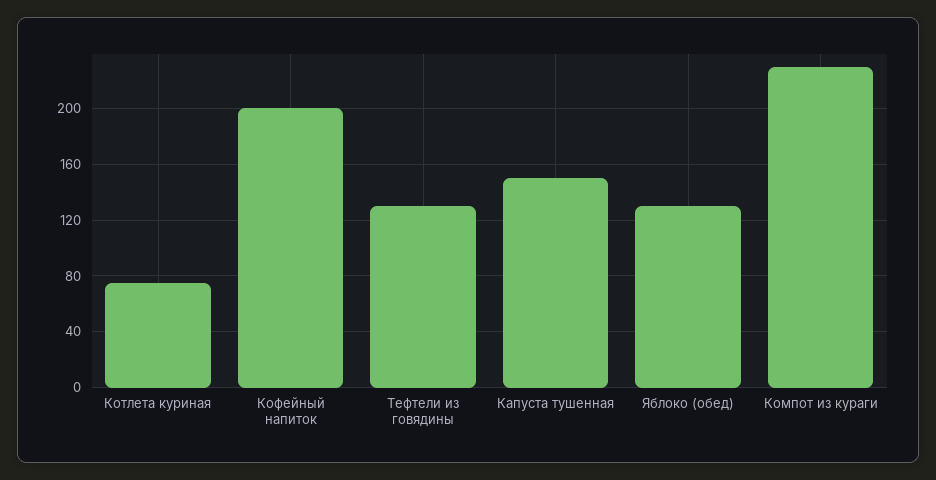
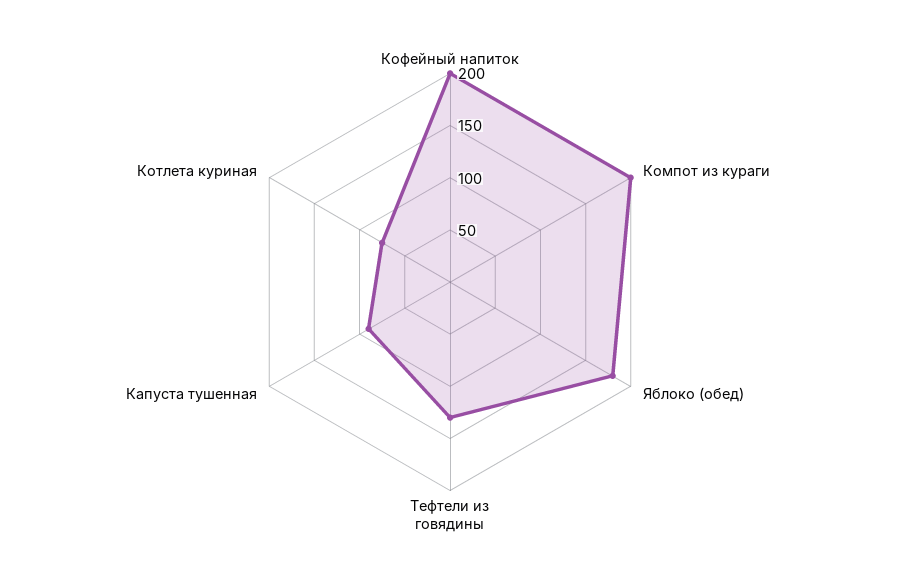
Капуста тушенная: 150 -> 90
Яблоко (обед): 130 -> 180
Компот из кураги: 230 -> 200

